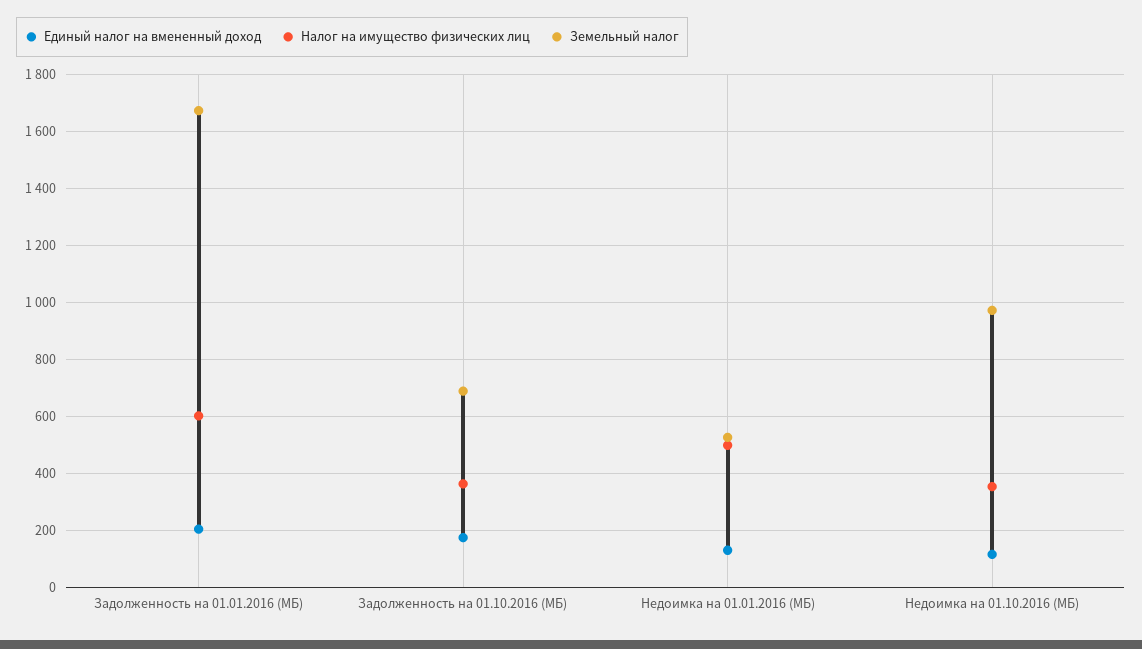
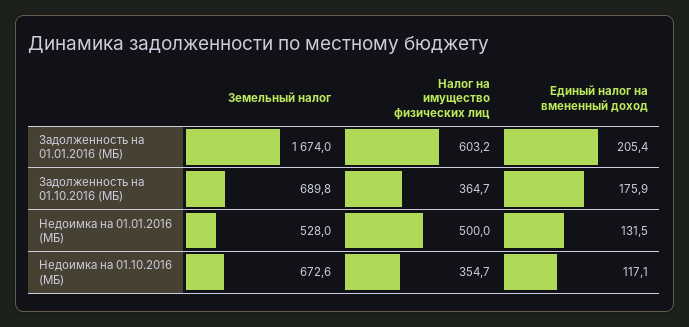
Земельный налог, Недоимка на 01.10.2016 (МБ): 975 -> 672.6

